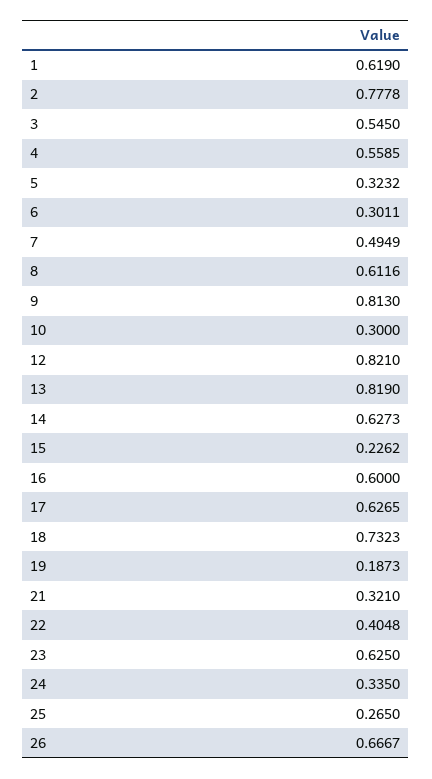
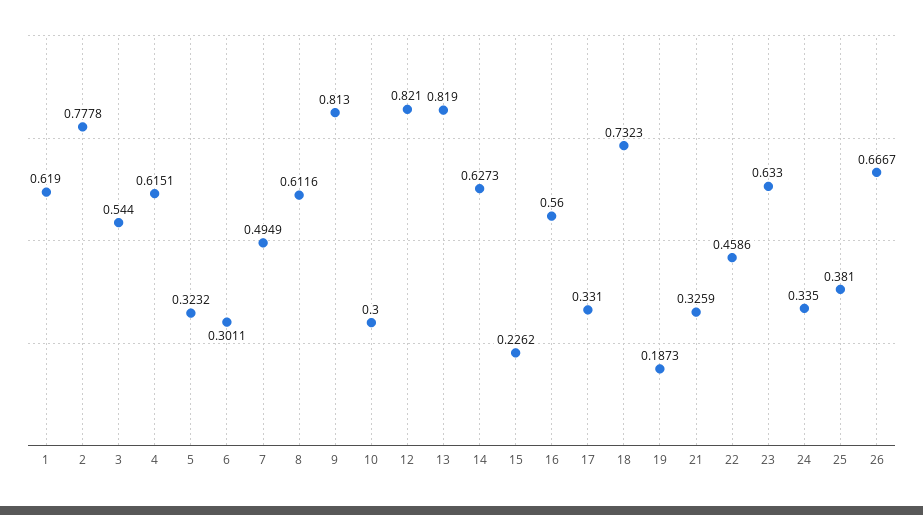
3: 0.545 -> 0.544
4: 0.5585 -> 0.6151
16: 0.6 -> 0.56
17: 0.6265 -> 0.331
21: 0.321 -> 0.3259
22: 0.4048 -> 0.4586
23: 0.625 -> 0.633
25: 0.265 -> 0.381

